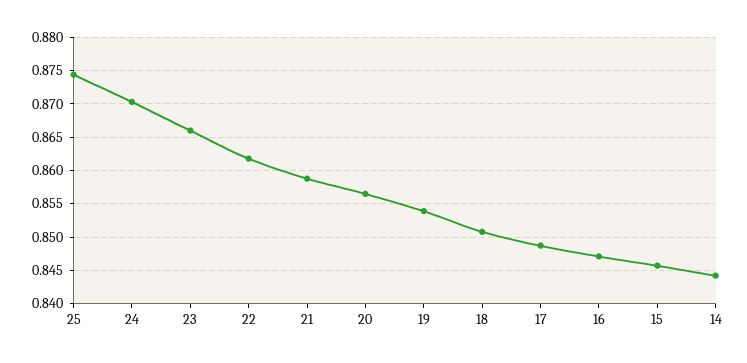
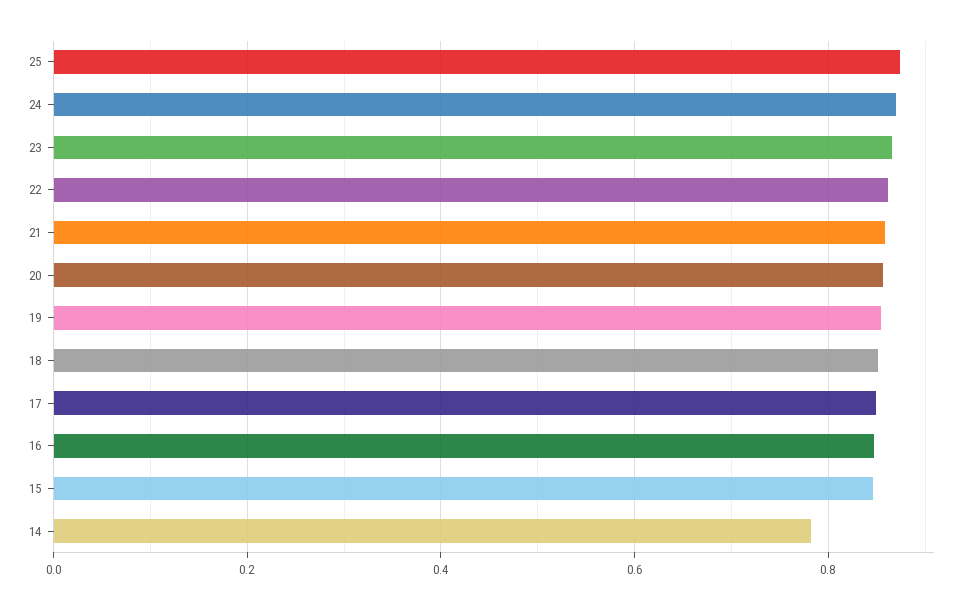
14: 0.844 -> 0.78

